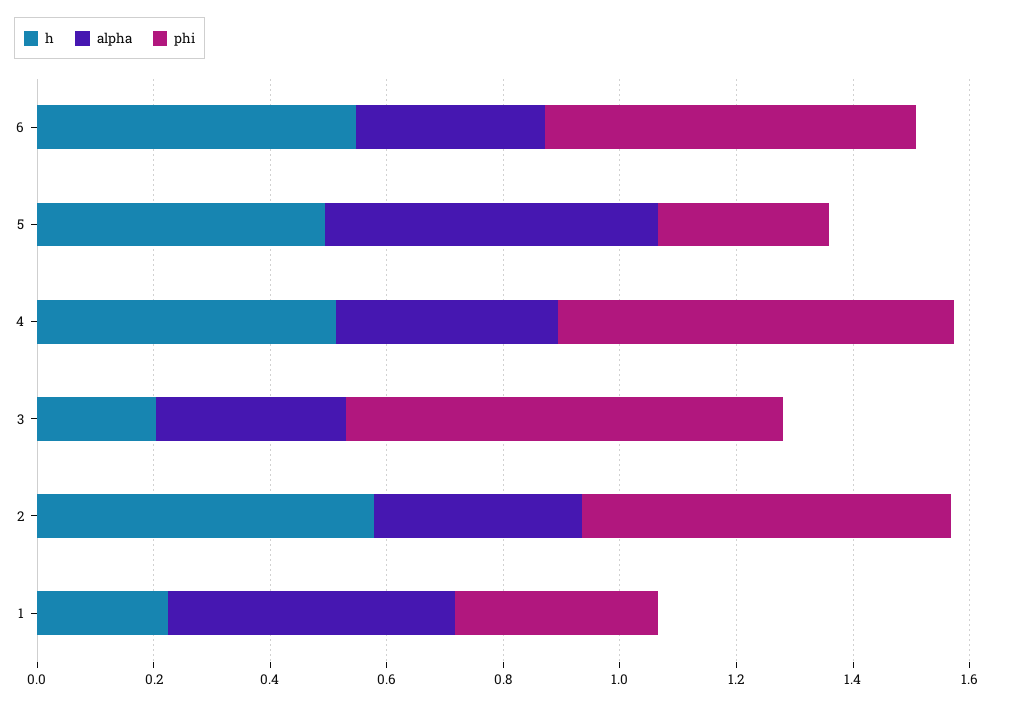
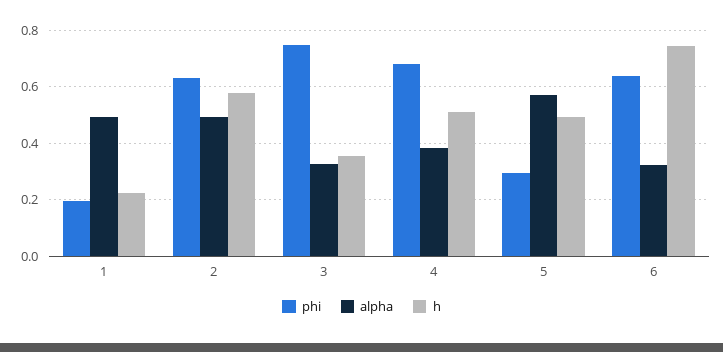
h, 6: 0.55 -> 0.75
h, 3: 0.2 -> 0.35
alpha, 2: 0.35 -> 0.5
phi, 1: 0.35 -> 0.2

